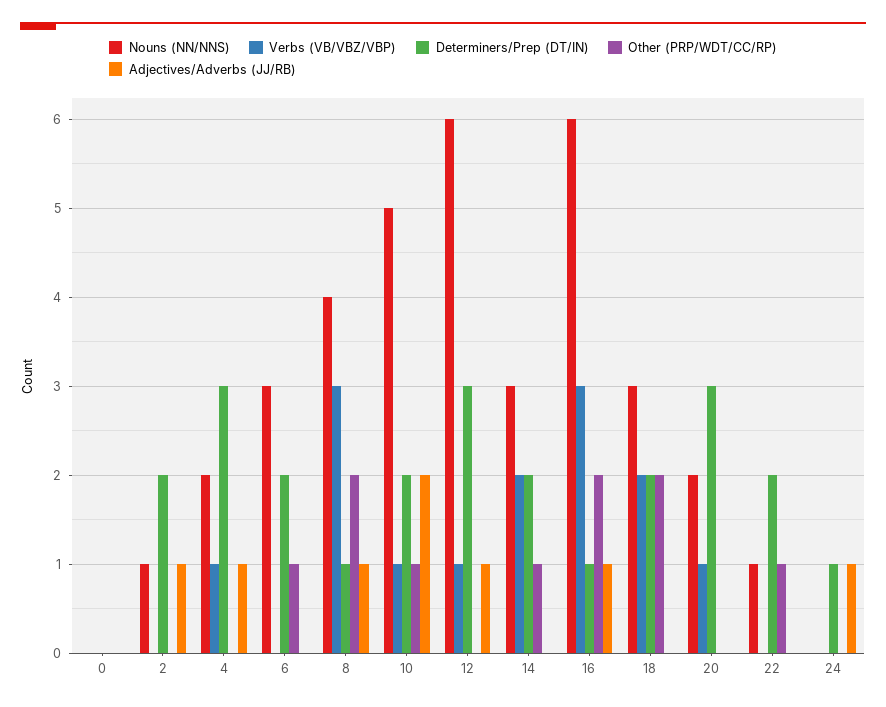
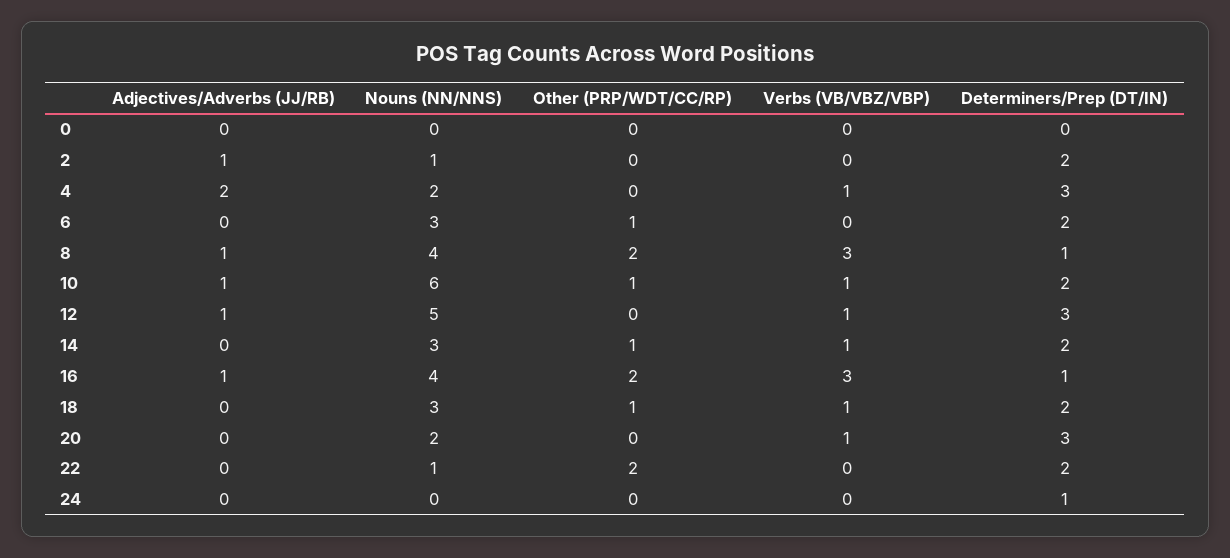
Adjectives/Adverbs (JJ/RB), 4: 1 -> 2
Nouns (NN/NNS), 10: 5 -> 6
Adjectives/Adverbs (JJ/RB), 10: 2 -> 1
Nouns (NN/NNS), 12: 6 -> 5
Verbs (VB/VBZ/VBP), 14: 2 -> 1
Nouns (NN/NNS), 16: 6 -> 4
Verbs (VB/VBZ/VBP), 18: 2 -> 1
Other (PRP/WDT/CC/RP), 18: 2 -> 1
Other (PRP/WDT/CC/RP), 22: 1 -> 2
Adjectives/Adverbs (JJ/RB), 24: 1 -> 0

